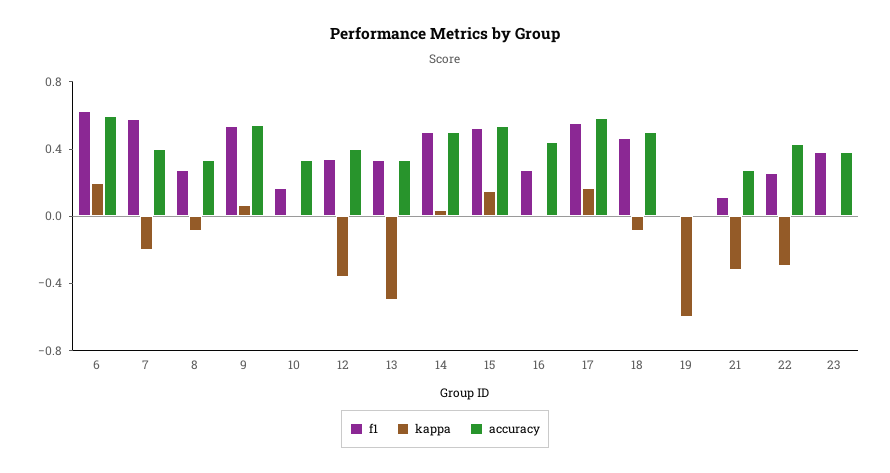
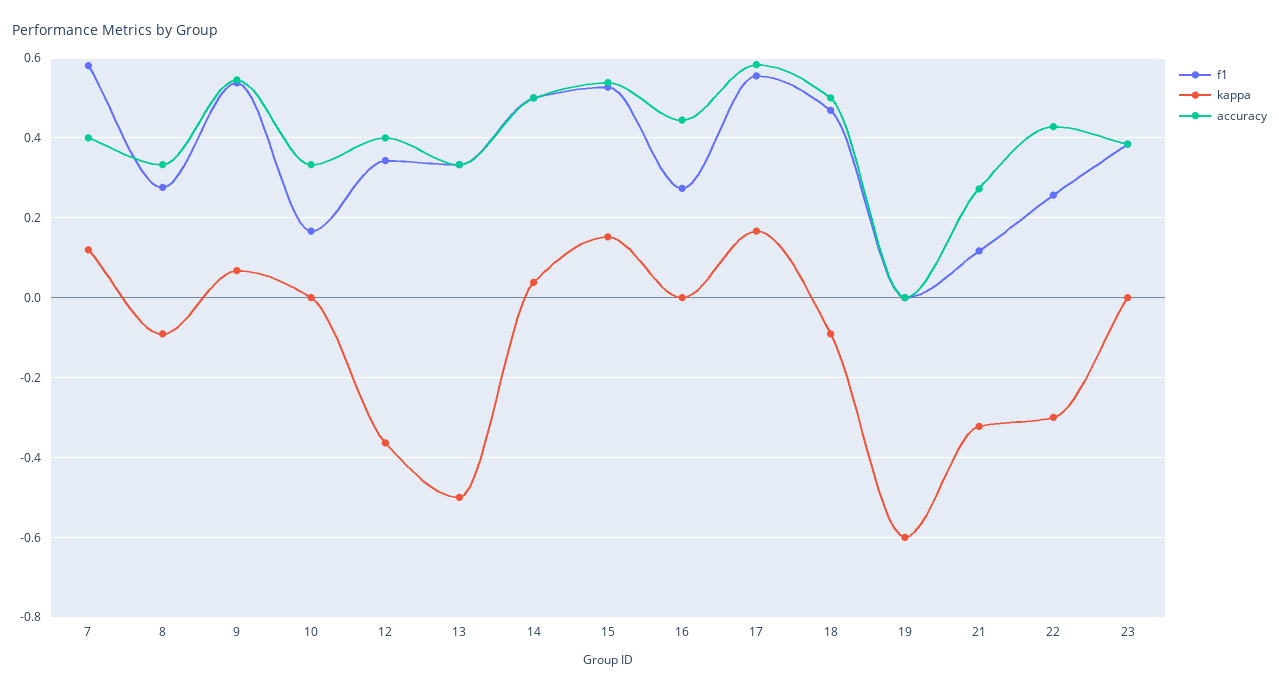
f1, 6: 0.6 -> none
kappa, 6: 0.2 -> none
accuracy, 6: 0.6 -> none
kappa, 7: -0.2 -> 0.12

